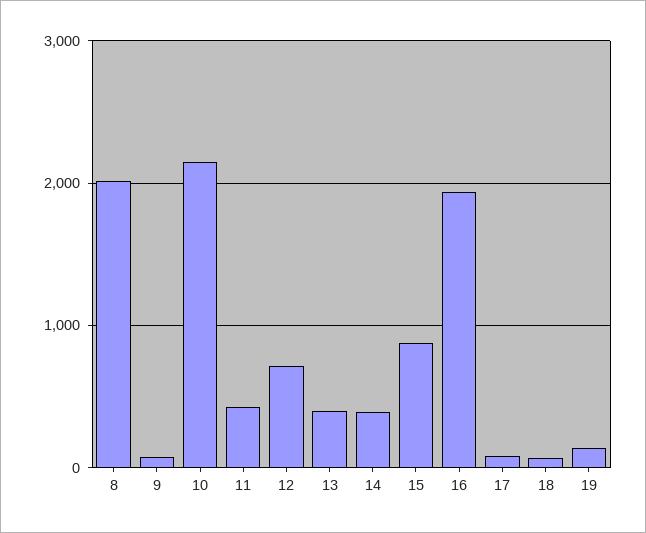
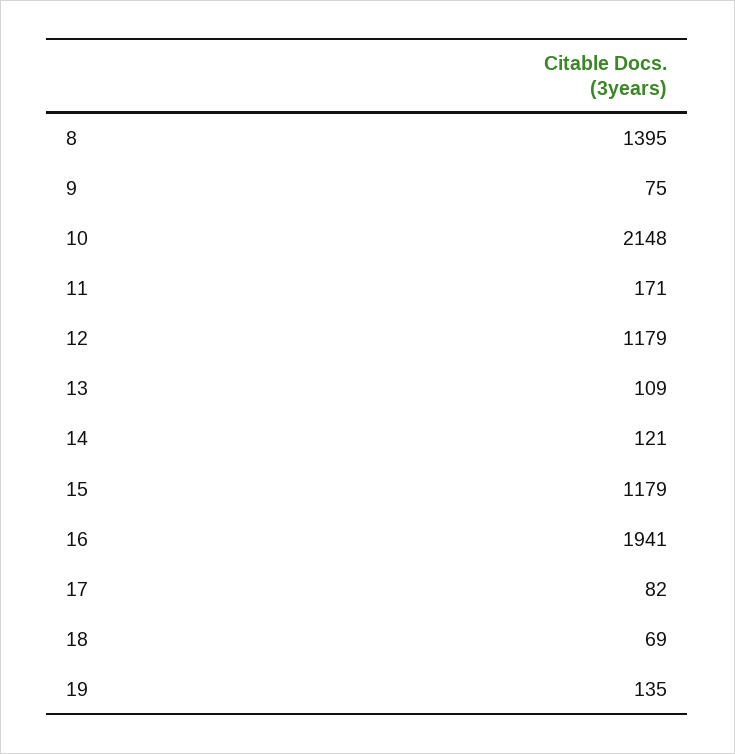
8: 2000 -> 1395
11: 400 -> 171
12: 700 -> 1179
13: 400 -> 109
14: 400 -> 121
15: 900 -> 1179

